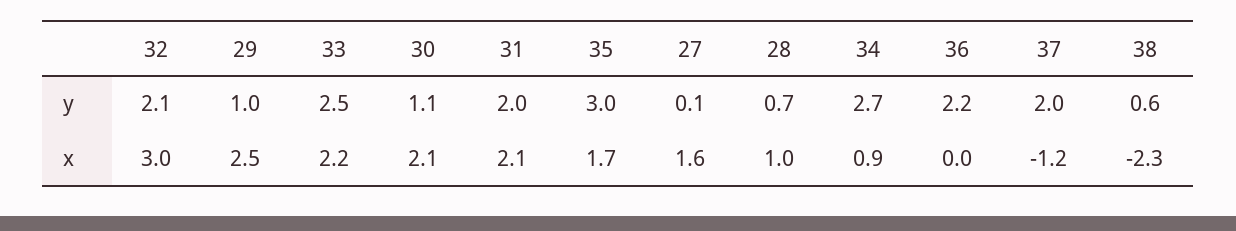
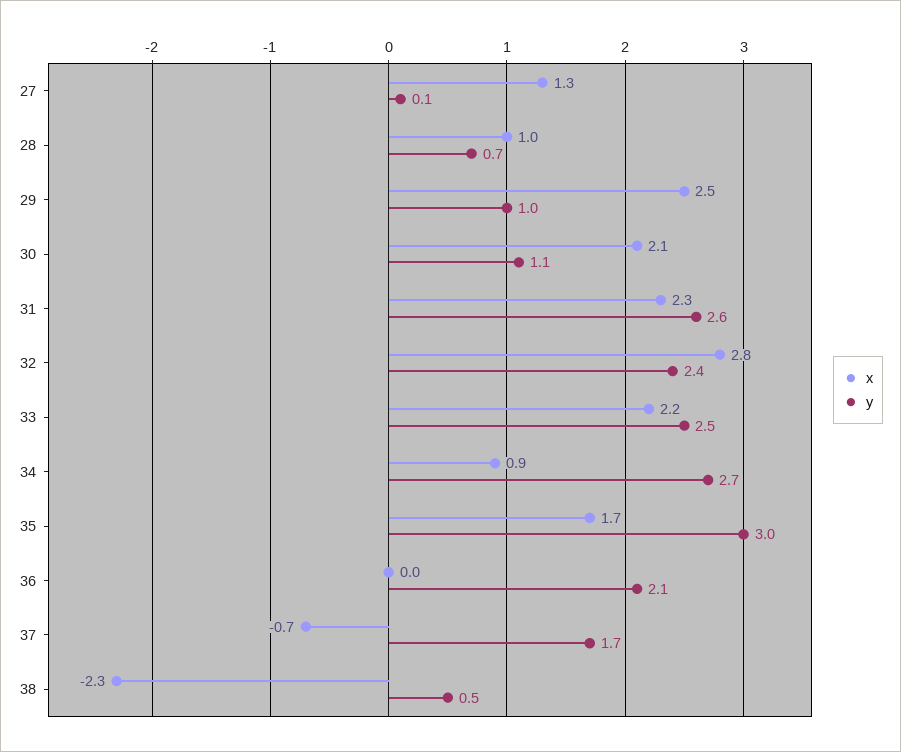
y, 32: 2.1 -> 2.4
y, 31: 2 -> 2.6
y, 36: 2.2 -> 2.1
y, 37: 2 -> 1.7
y, 38: 0.6 -> 0.5
x, 32: 3 -> 2.8
x, 31: 2.1 -> 2.3
x, 27: 1.6 -> 1.3
x, 37: -1.2 -> -0.7

